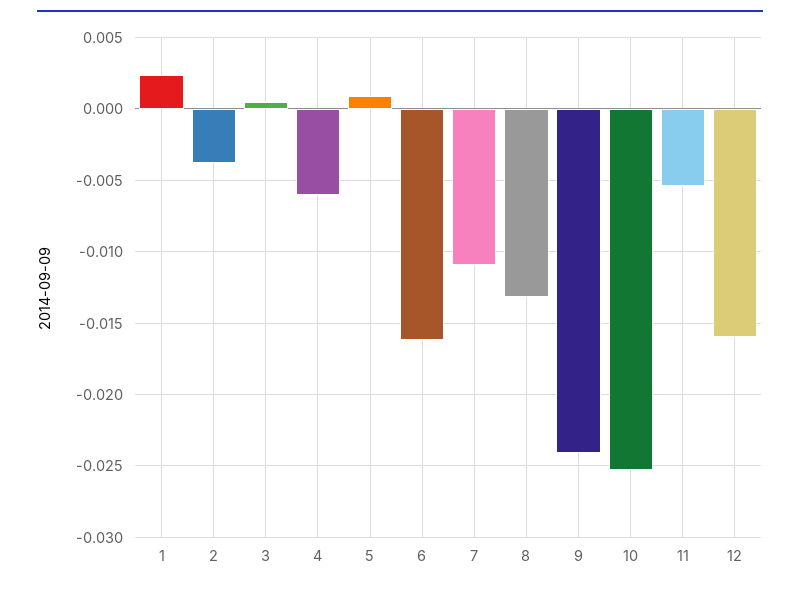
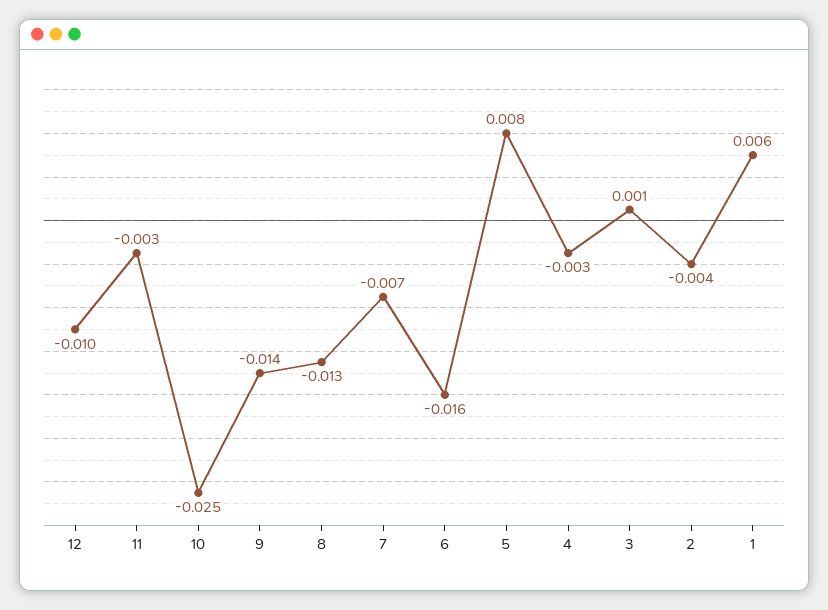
1: 0.0025 -> 0.006
4: -0.006 -> -0.003
5: 0.001 -> 0.008
7: -0.011 -> -0.007
9: -0.024 -> -0.014
11: -0.0055 -> -0.003
12: -0.016 -> -0.01

